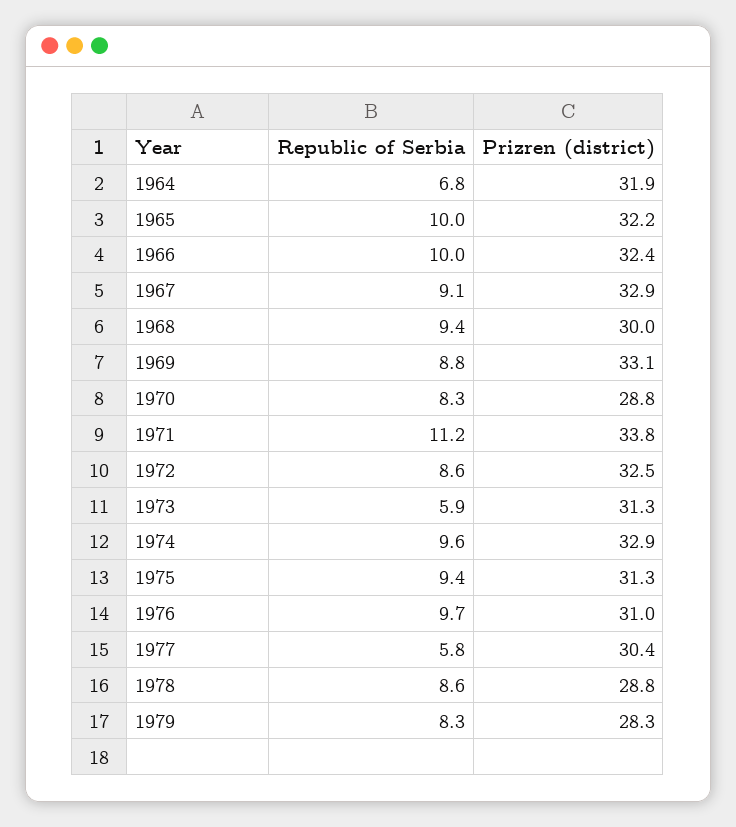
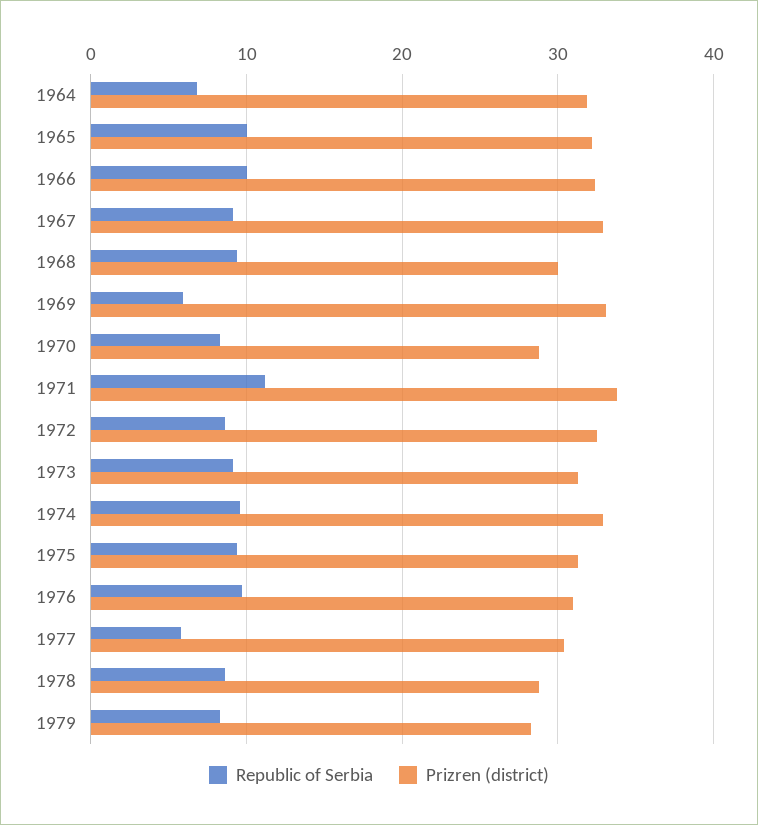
Republic of Serbia, 1969: 8.8 -> 6
Republic of Serbia, 1973: 5.9 -> 9

